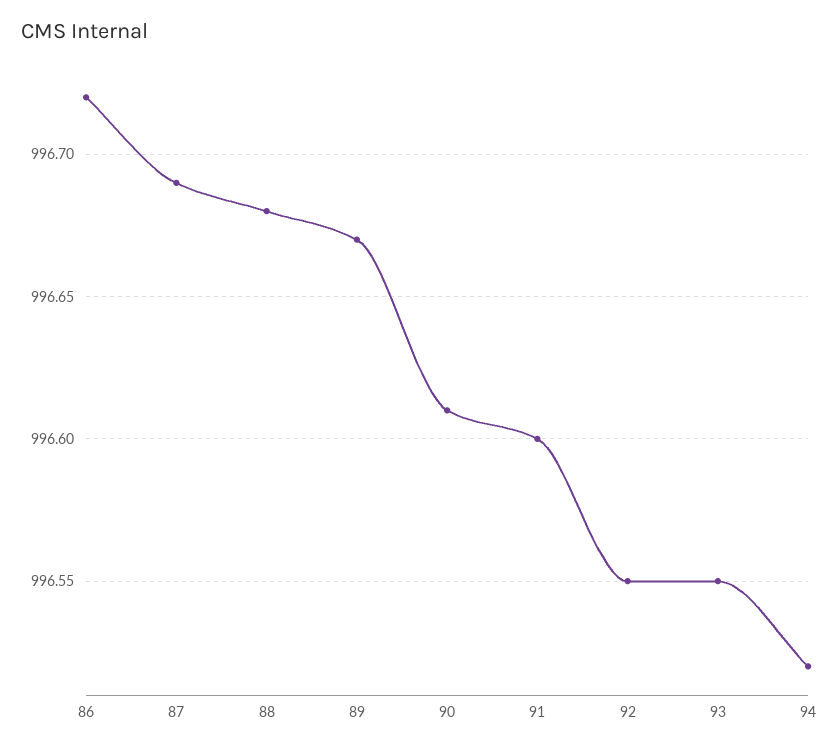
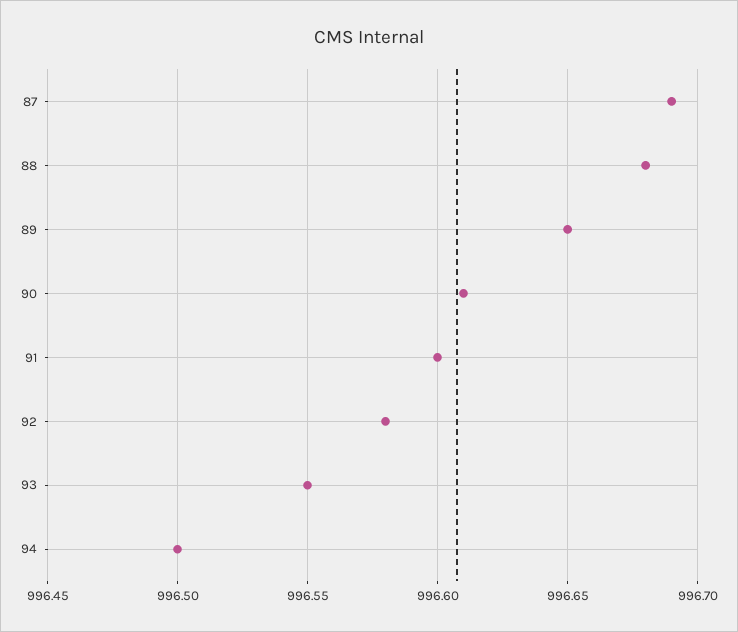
86: 996.72 -> none
89: 996.67 -> 996.65
92: 996.55 -> 996.58
94: 996.52 -> 996.5

